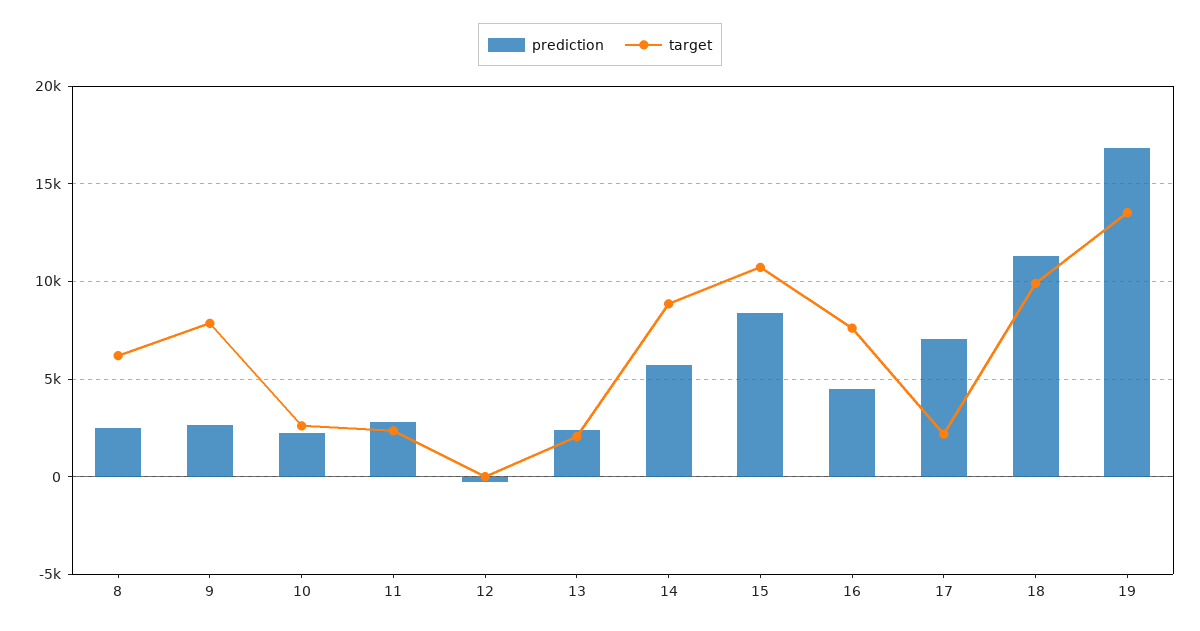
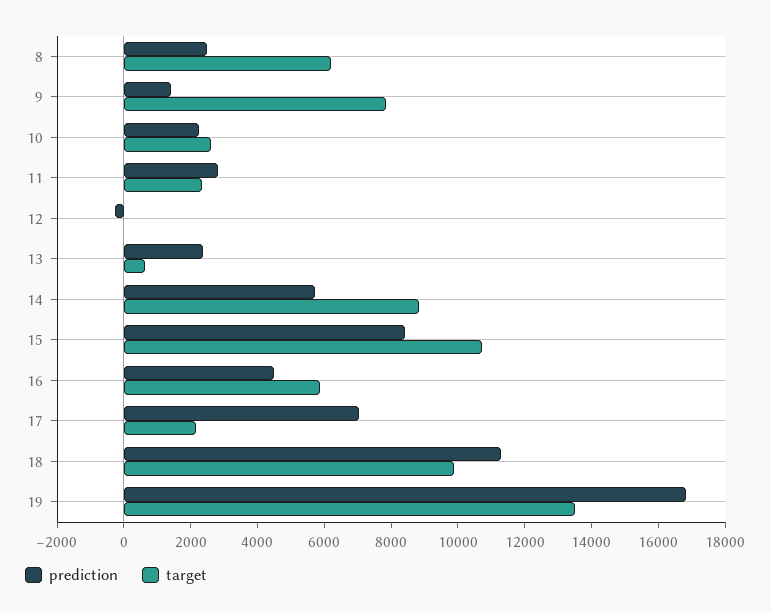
prediction, 9: 2500 -> 1500
target, 13: 2000 -> 500
target, 16: 7500 -> 6000

